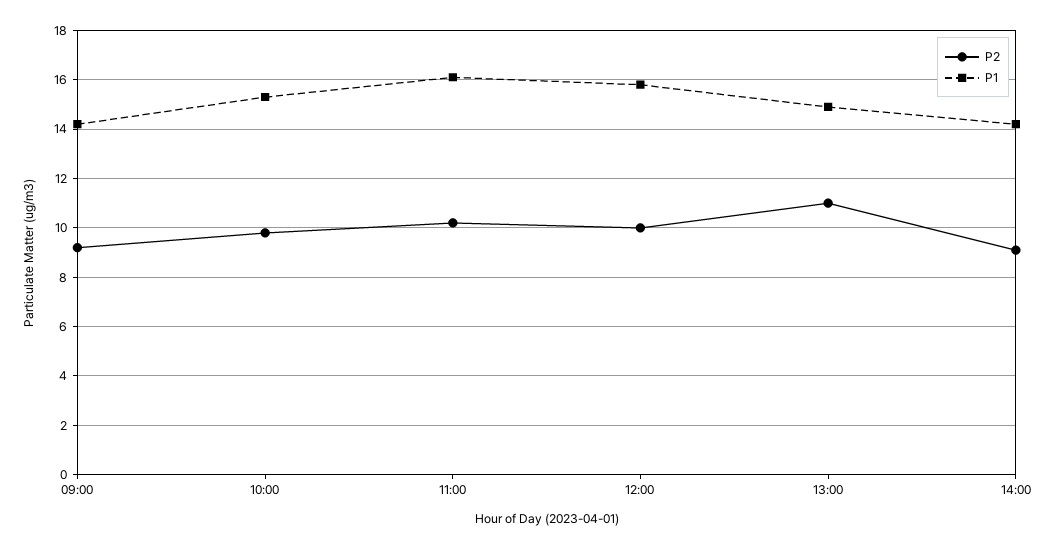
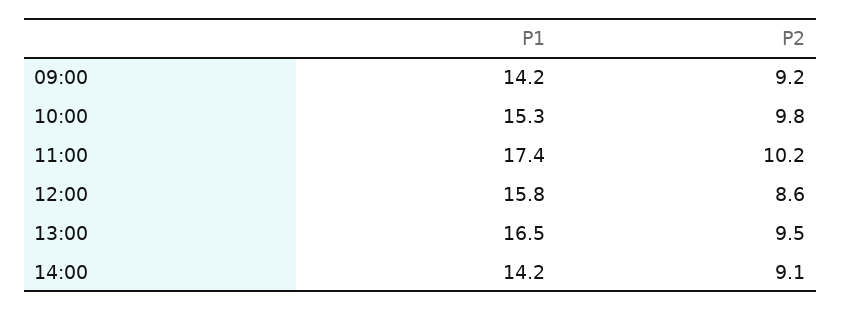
P1, 11:00: 16 -> 17.4
P2, 12:00: 10 -> 8.6
P2, 13:00: 11 -> 9.5
P1, 13:00: 15 -> 16.5

